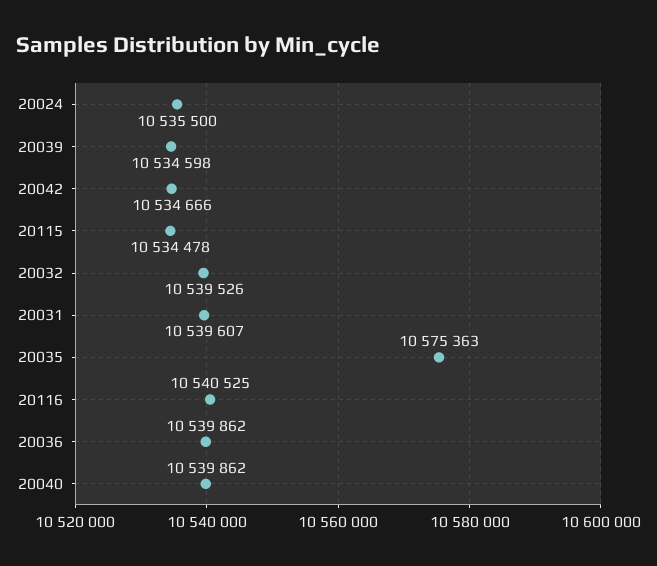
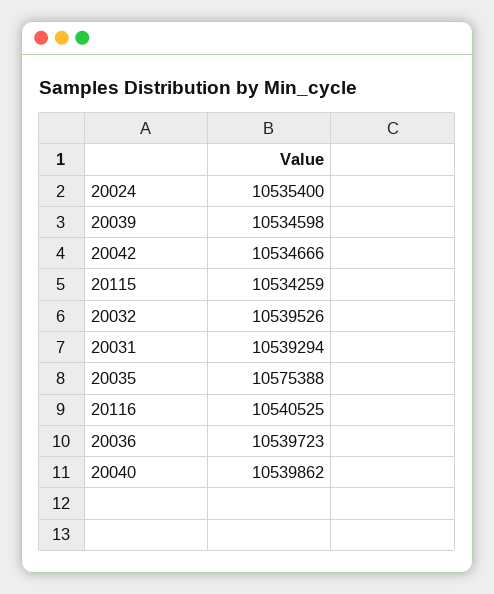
20024: 10535500 -> 10535400
20115: 10534478 -> 10534259
20031: 10539607 -> 10539294
20035: 10575363 -> 10575388
20036: 10539862 -> 10539723

